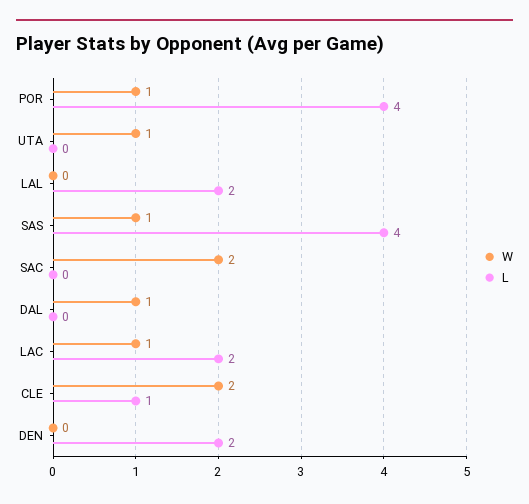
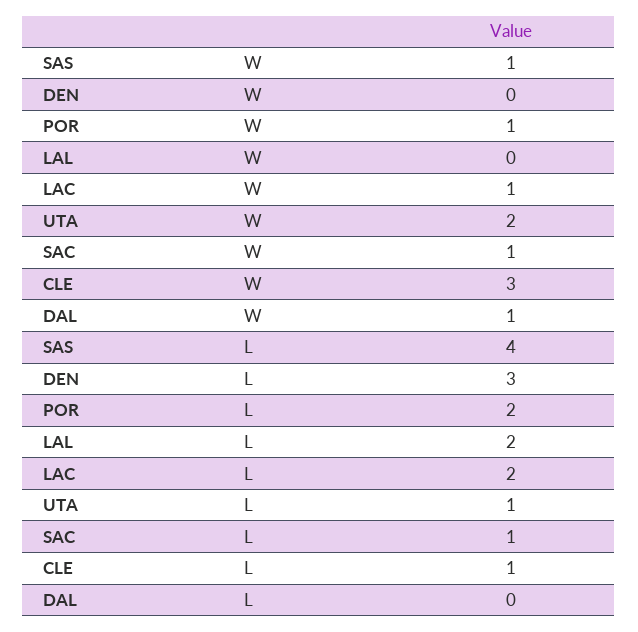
L, POR: 4 -> 2
W, UTA: 1 -> 2
L, UTA: 0 -> 1
W, SAC: 2 -> 1
L, SAC: 0 -> 1
W, CLE: 2 -> 3
L, DEN: 2 -> 3

